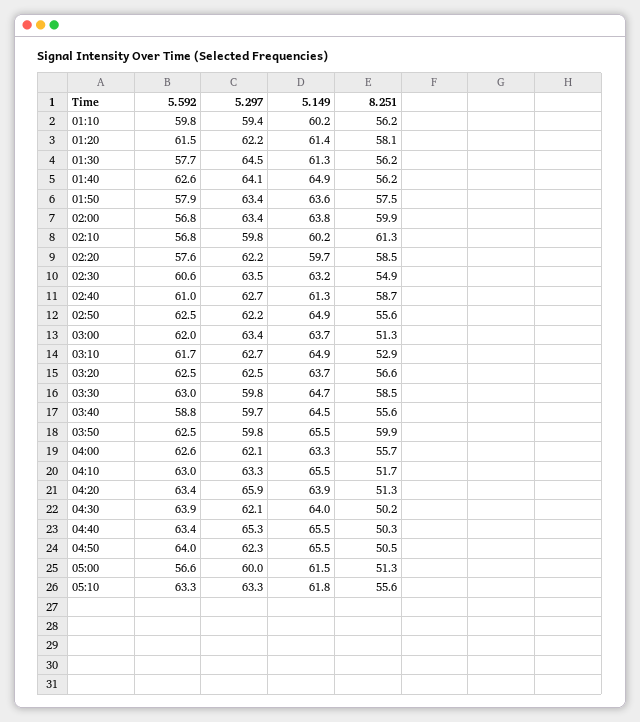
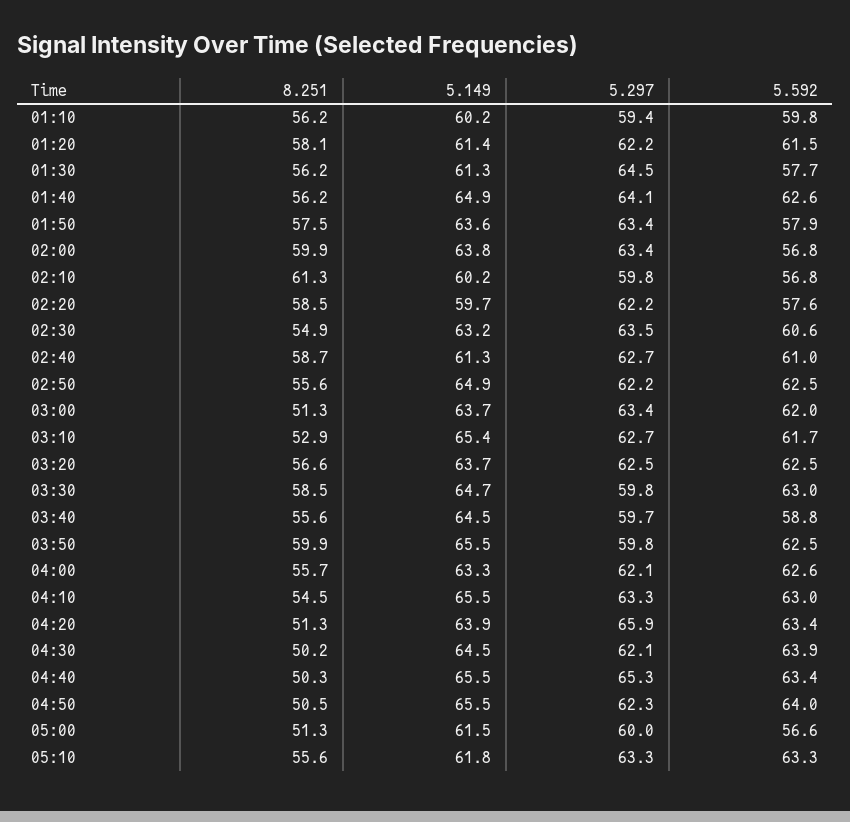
5.149, 03:10: 64.9 -> 65.4
8.251, 04:10: 51.7 -> 54.5
5.149, 04:30: 64 -> 64.5

